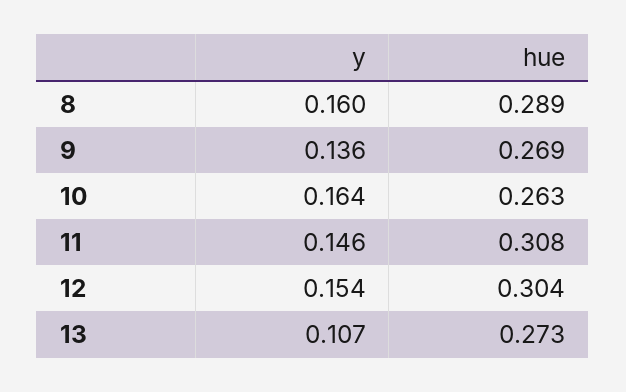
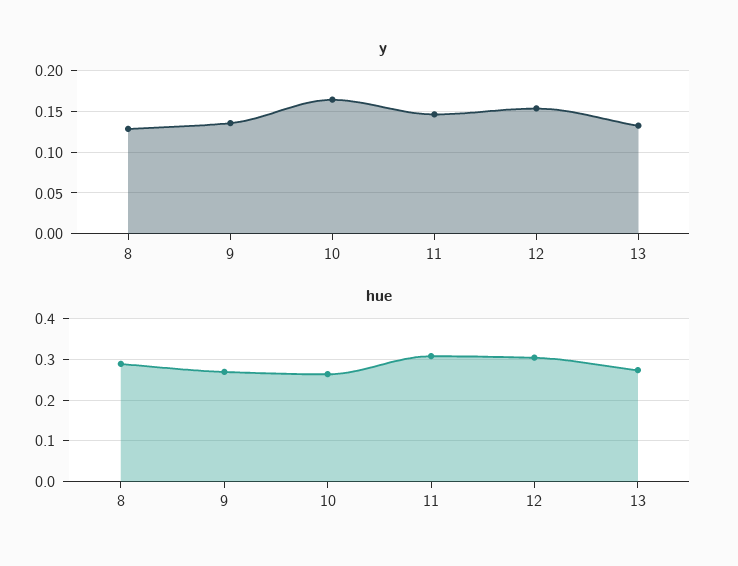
y, 8: 0.16 -> 0.13
y, 13: 0.107 -> 0.13

